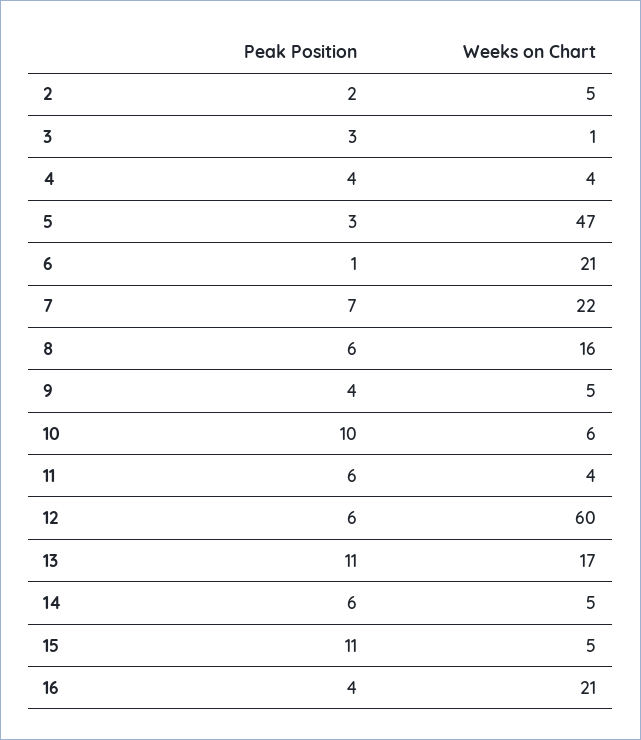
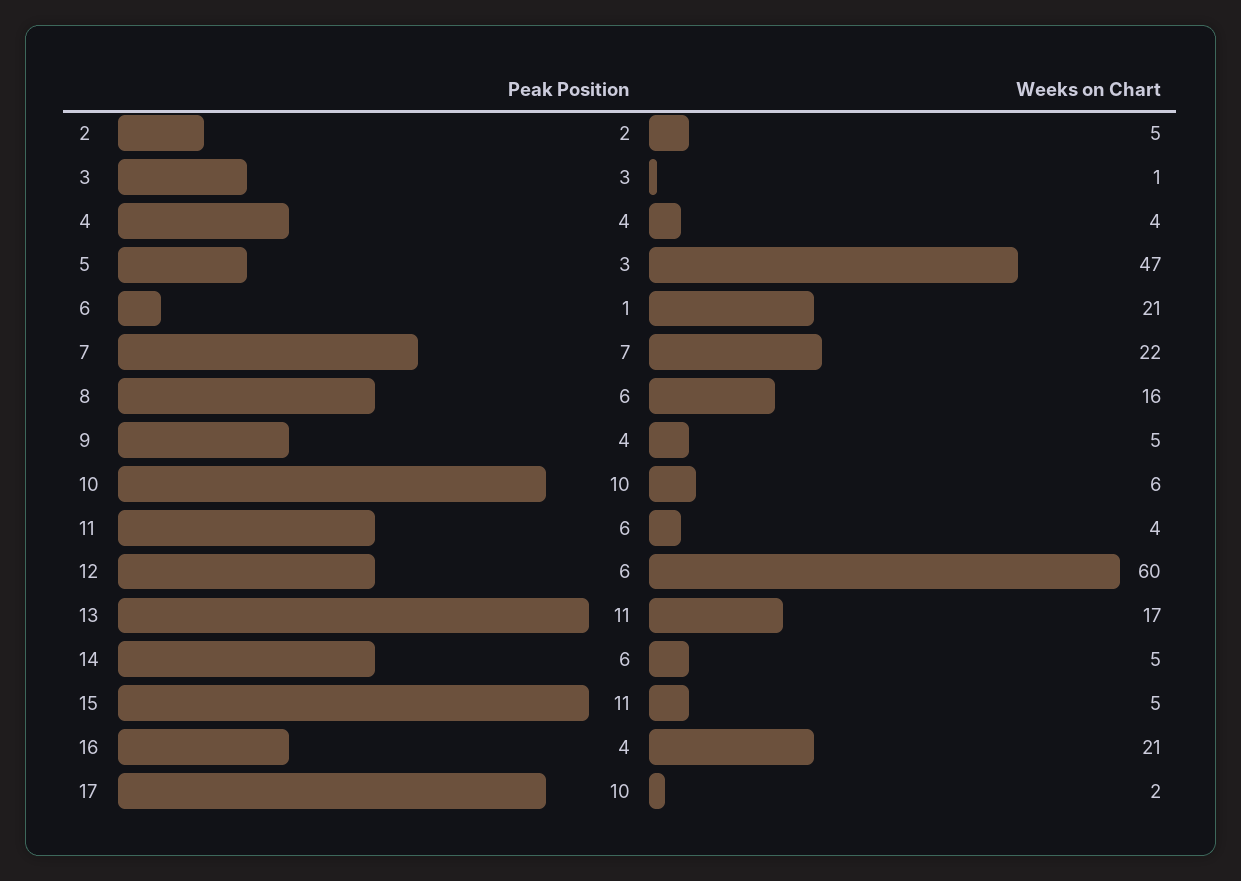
Peak Position, 17: none -> 10
Weeks on Chart, 17: none -> 2

